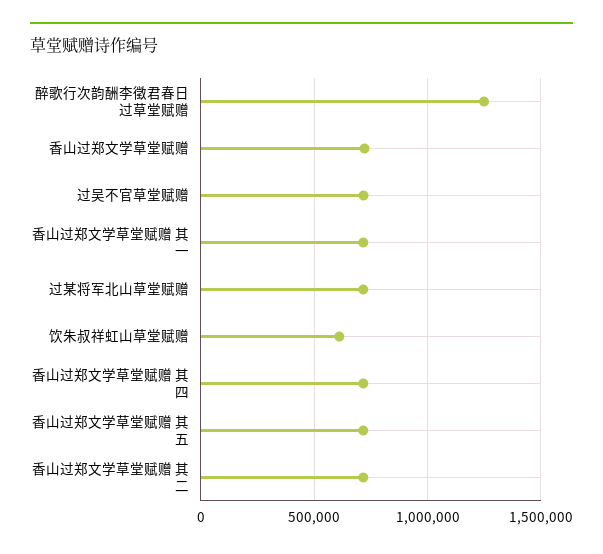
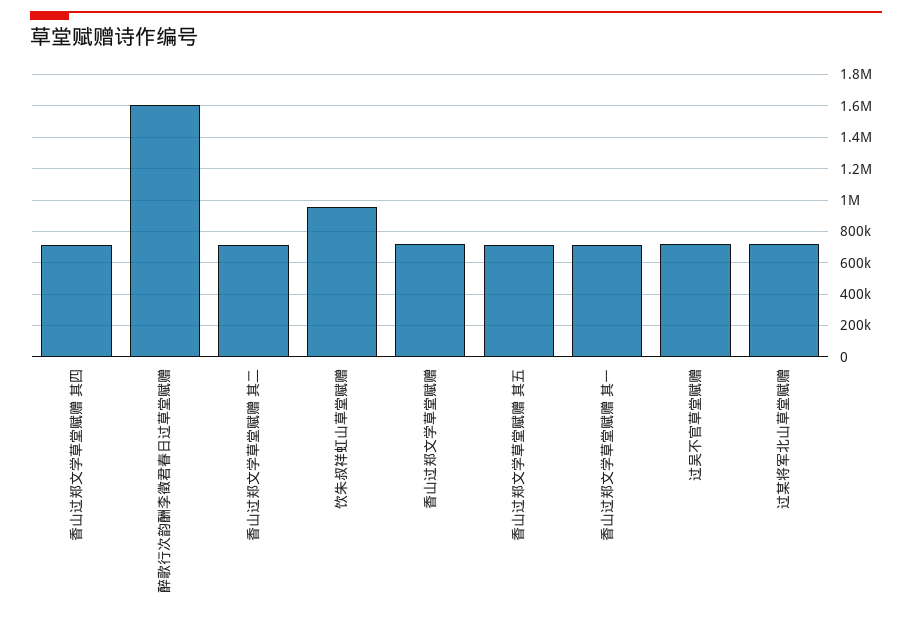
醉歌行次韵酬李徵君春日过草堂赋赠: 1250000 -> 1600000
饮朱叔祥虹山草堂赋赠: 600000 -> 950000

